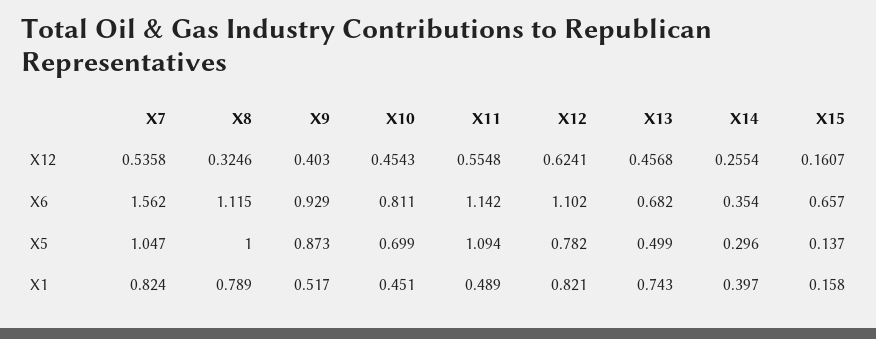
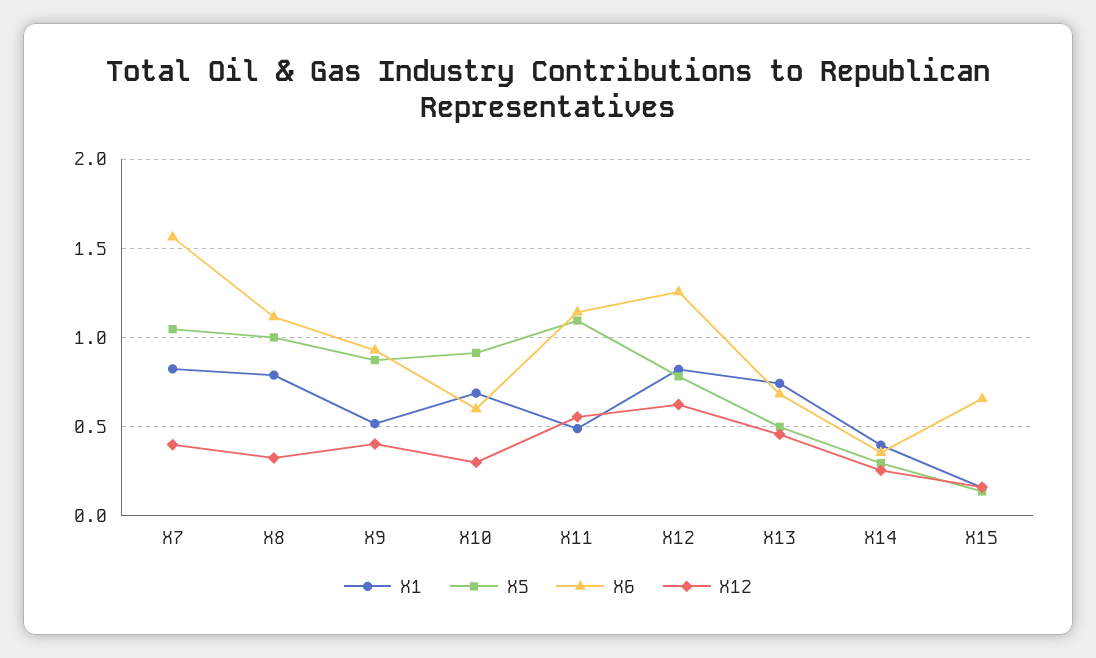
X12, X7: 0.5358 -> 0.4
X12, X10: 0.4543 -> 0.3
X6, X10: 0.811 -> 0.6
X6, X12: 1.102 -> 1.25
X5, X10: 0.699 -> 0.9
X1, X10: 0.451 -> 0.7

